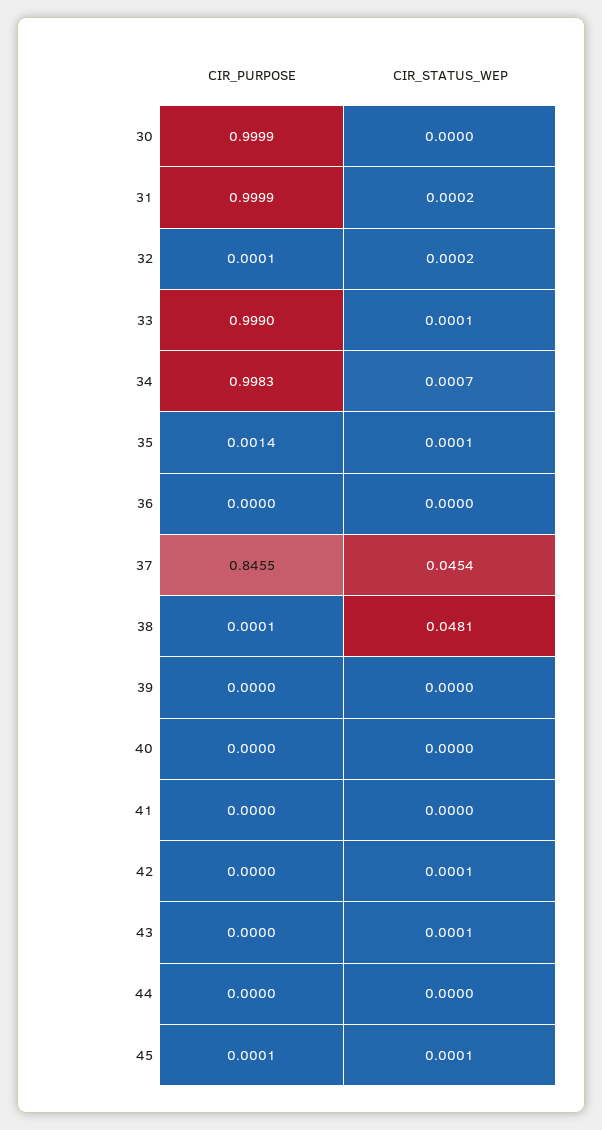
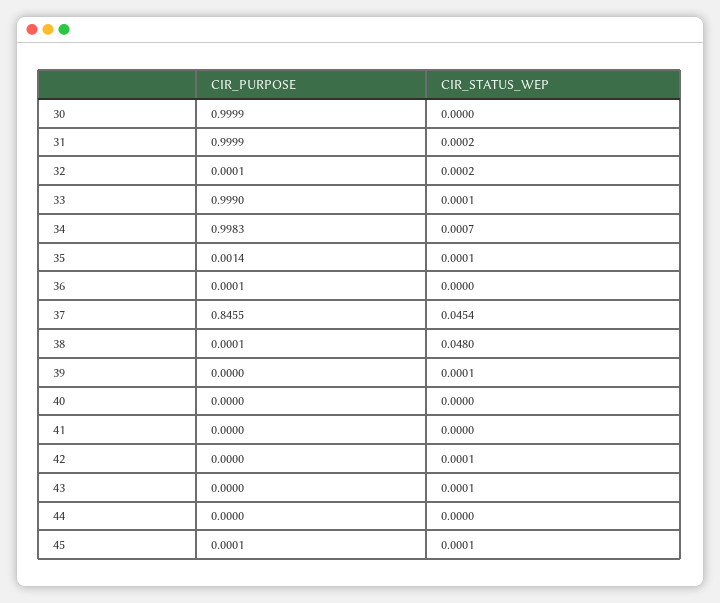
CIR_PURPOSE, 36: 0 -> 0.0001
CIR_STATUS_WEP, 38: 0.0481 -> 0.048
CIR_STATUS_WEP, 39: 0 -> 0.0001

